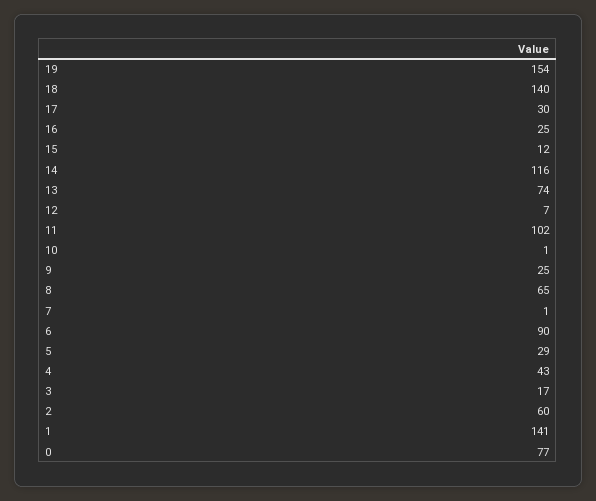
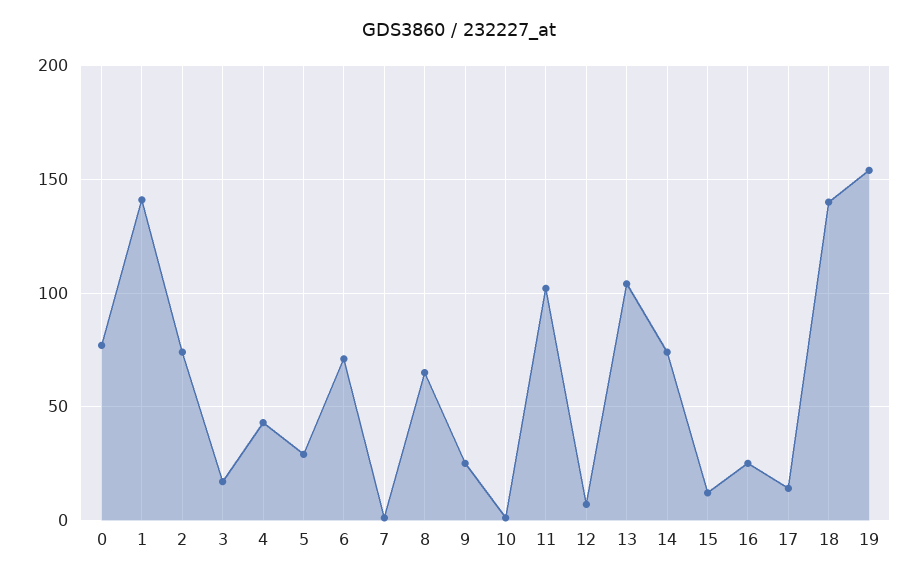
17: 30 -> 15
14: 116 -> 75
13: 74 -> 105
6: 90 -> 70
2: 60 -> 75

